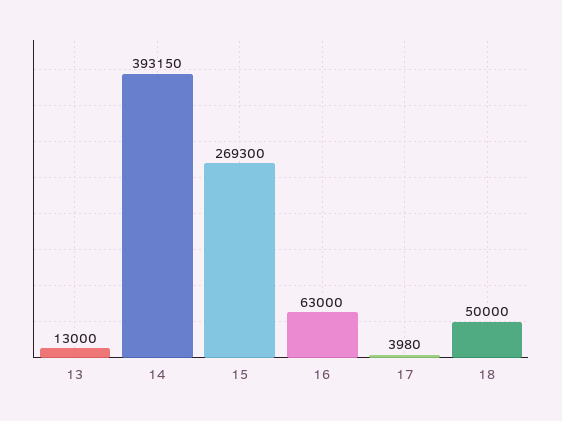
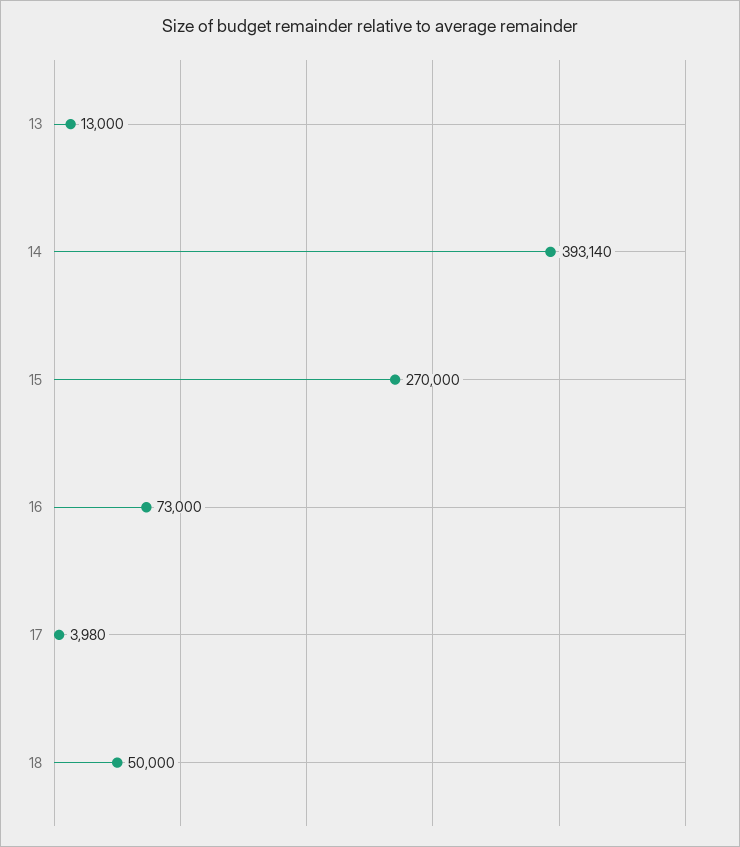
14: 393150 -> 393140
15: 269300 -> 270000
16: 63000 -> 73000

